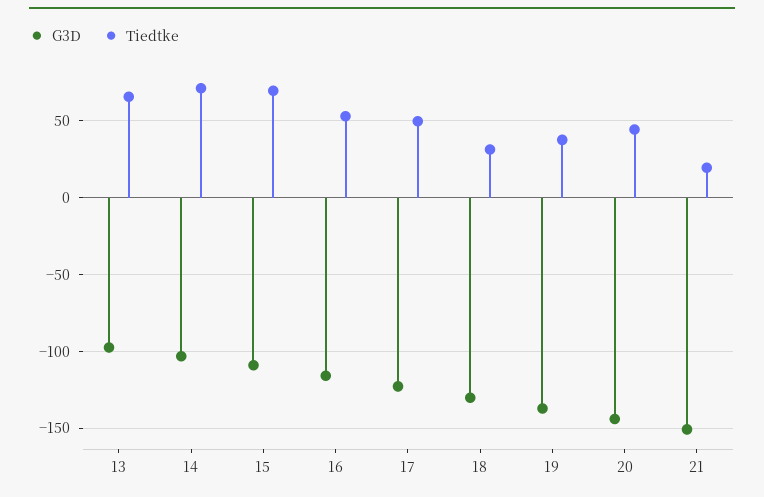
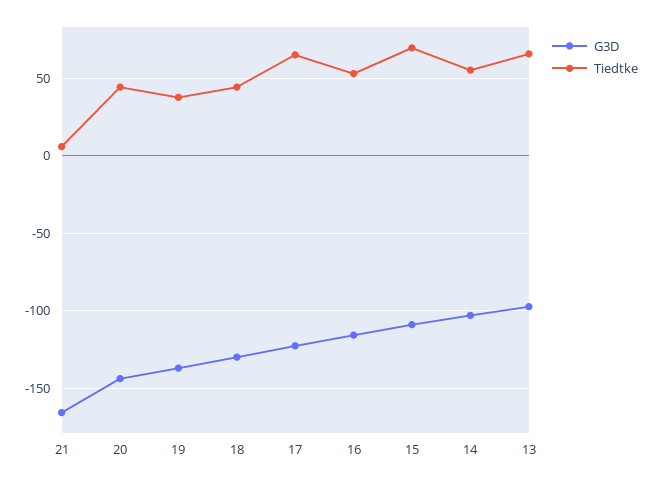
Tiedtke, 14: 70 -> 55
Tiedtke, 17: 50 -> 65
Tiedtke, 18: 30 -> 45
G3D, 21: -150 -> -165
Tiedtke, 21: 20 -> 5

